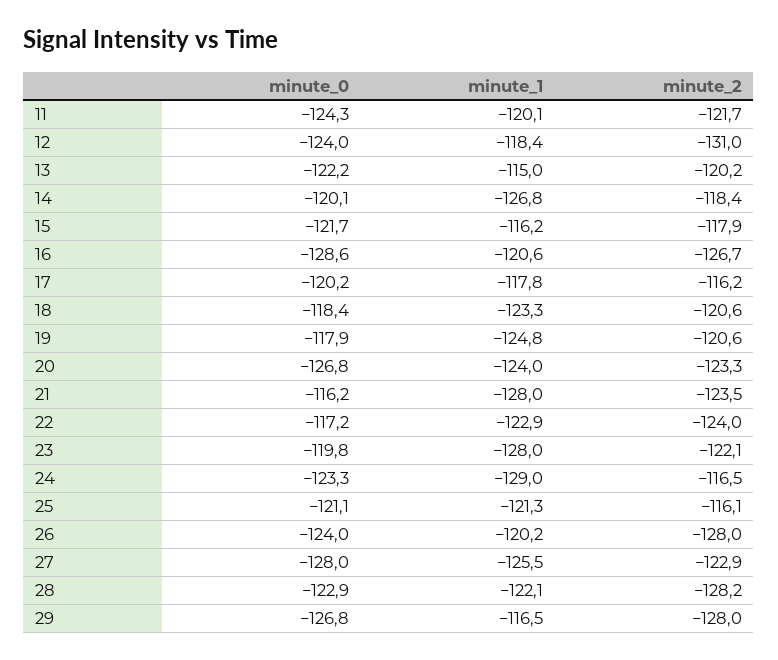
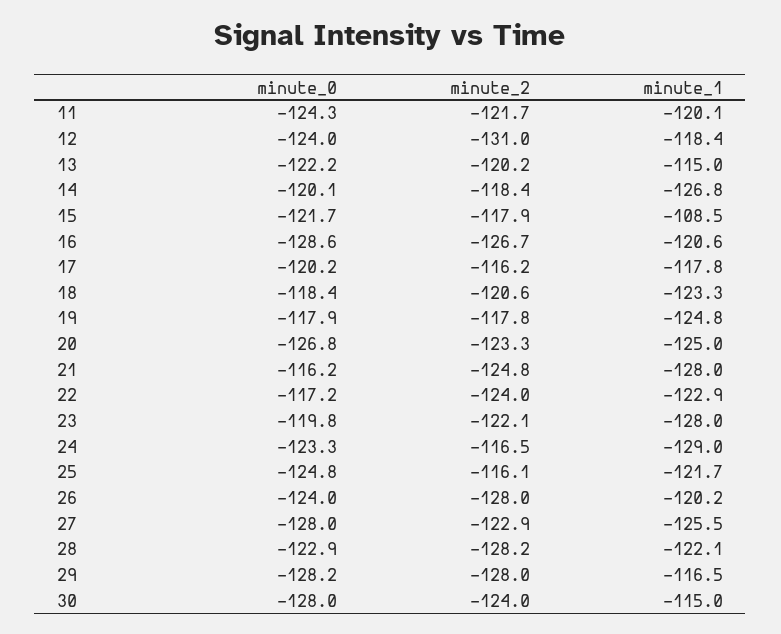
minute_1, 15: -116.2 -> -108.5
minute_2, 19: -120.6 -> -117.8
minute_1, 20: -124 -> -125
minute_2, 21: -123.5 -> -124.8
minute_0, 25: -121.1 -> -124.8
minute_1, 25: -121.3 -> -121.7
minute_0, 29: -126.8 -> -128.2
minute_0, 30: none -> -128
minute_2, 30: none -> -124
minute_1, 30: none -> -115

